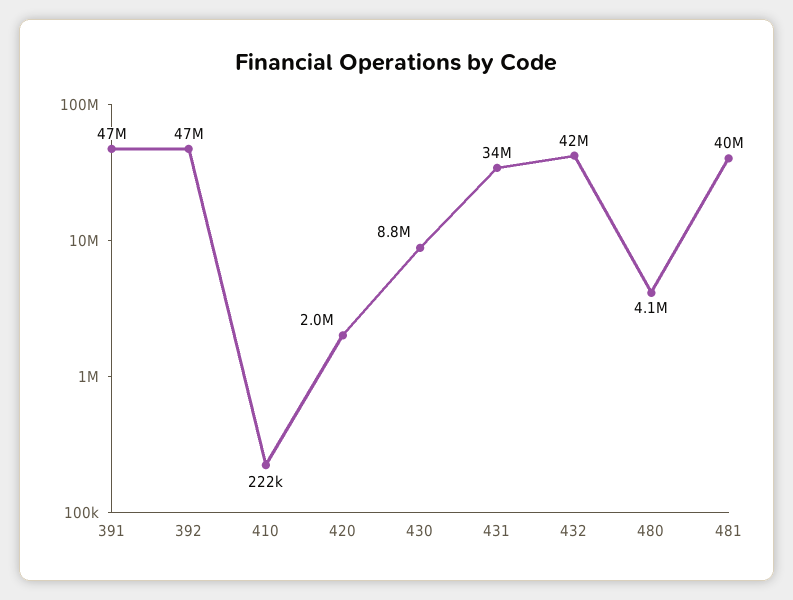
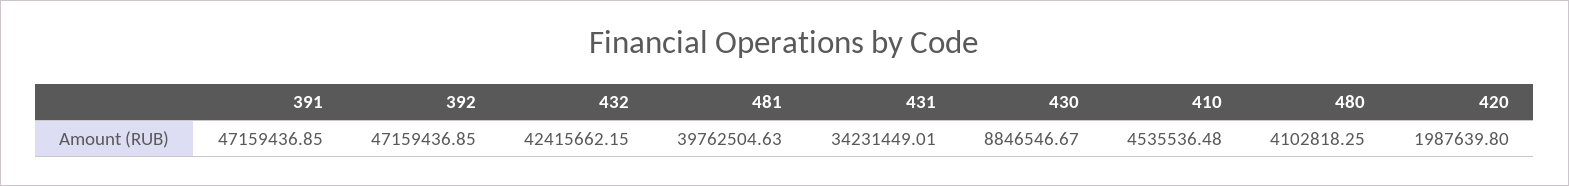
410: 222000 -> 4535536.48

